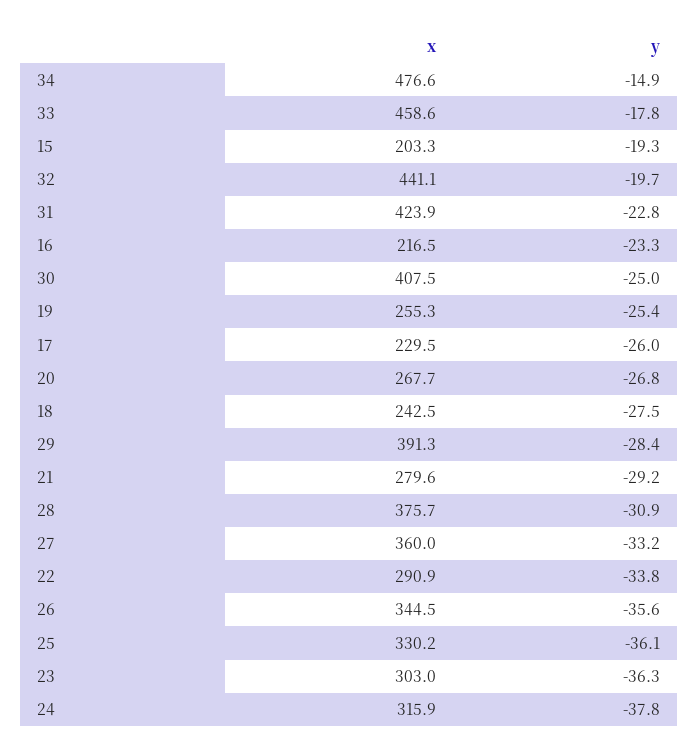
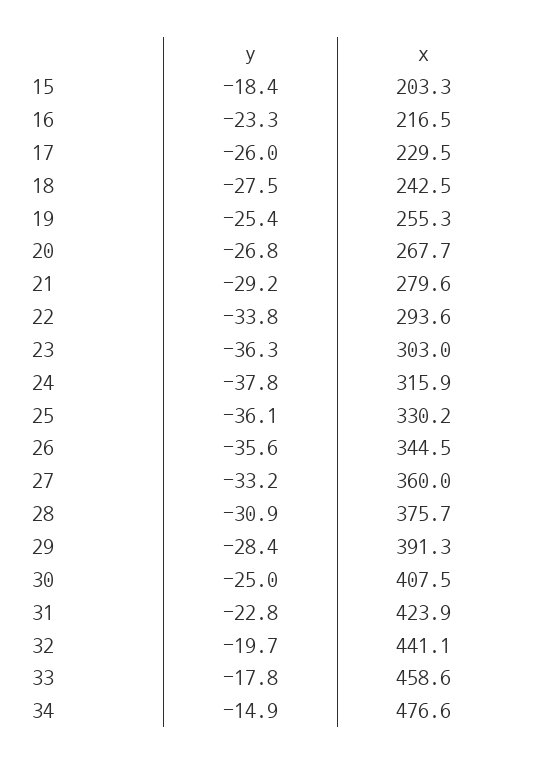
y, 15: -19.3 -> -18.4
x, 22: 290.9 -> 293.6

